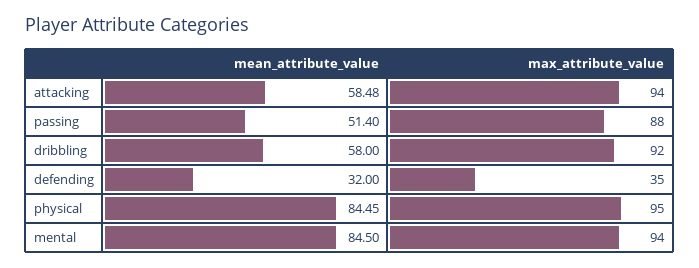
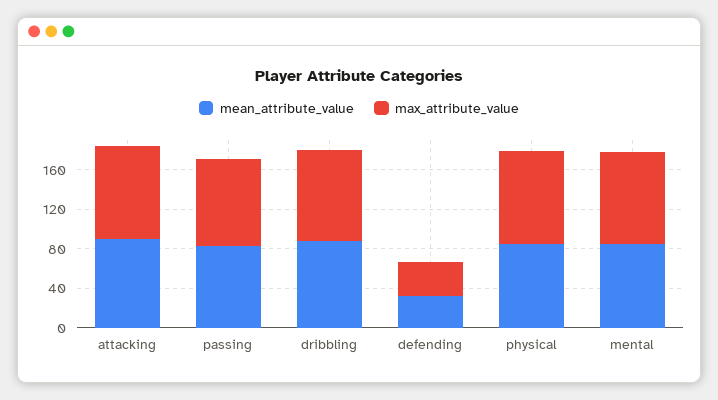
mean_attribute_value, attacking: 58.48 -> 90
mean_attribute_value, passing: 51.4 -> 80
mean_attribute_value, dribbling: 58 -> 90

